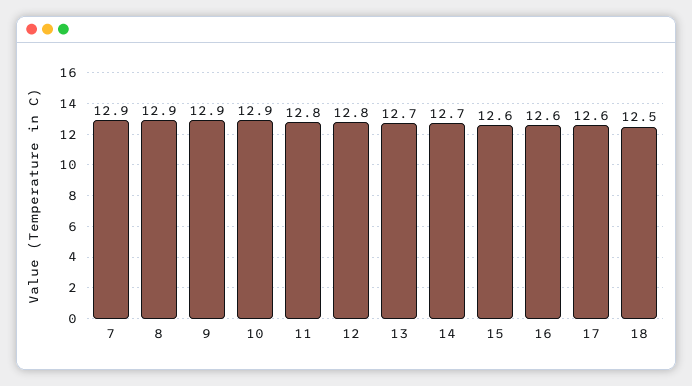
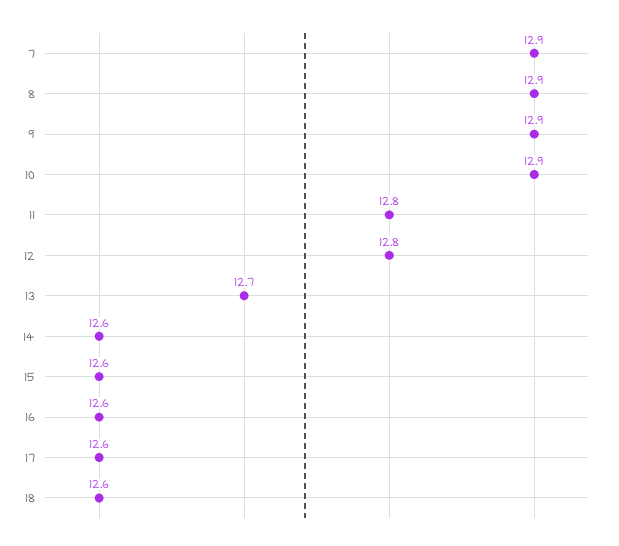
14: 12.7 -> 12.6
18: 12.5 -> 12.6

